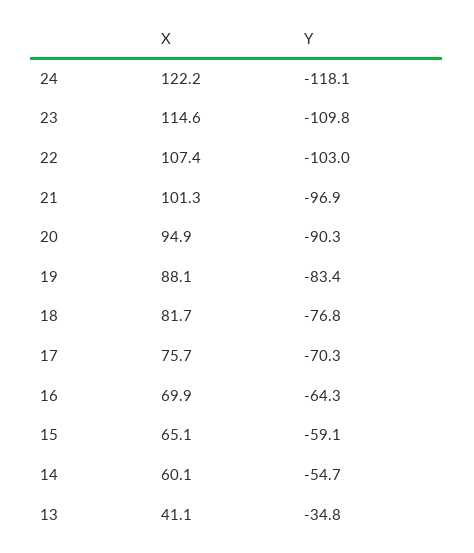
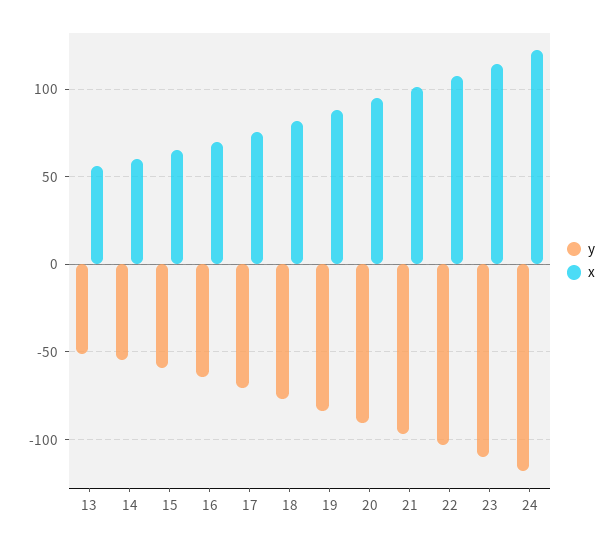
X, 13: 41.1 -> 55
Y, 13: -34.8 -> -50

